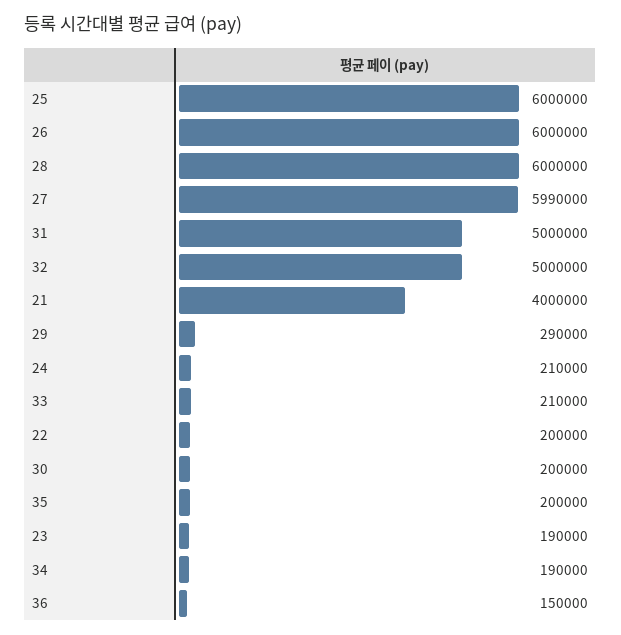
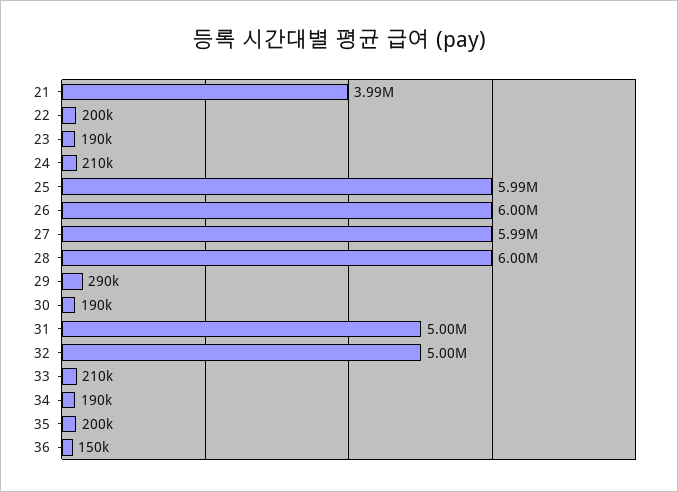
25: 6000000 -> 5990000
21: 4000000 -> 3990000
30: 200000 -> 190000

